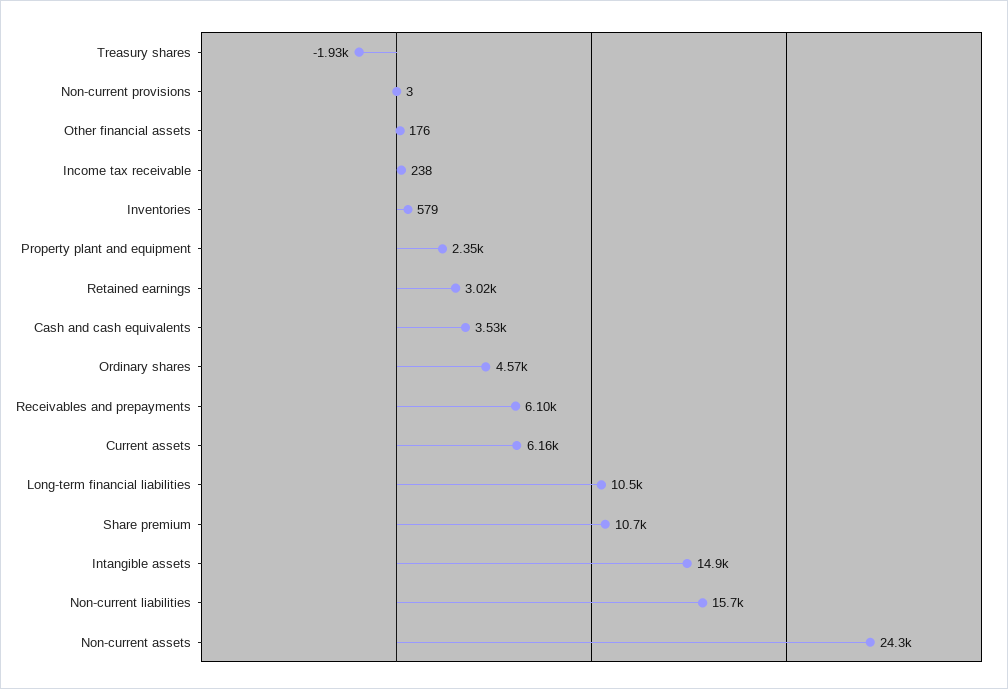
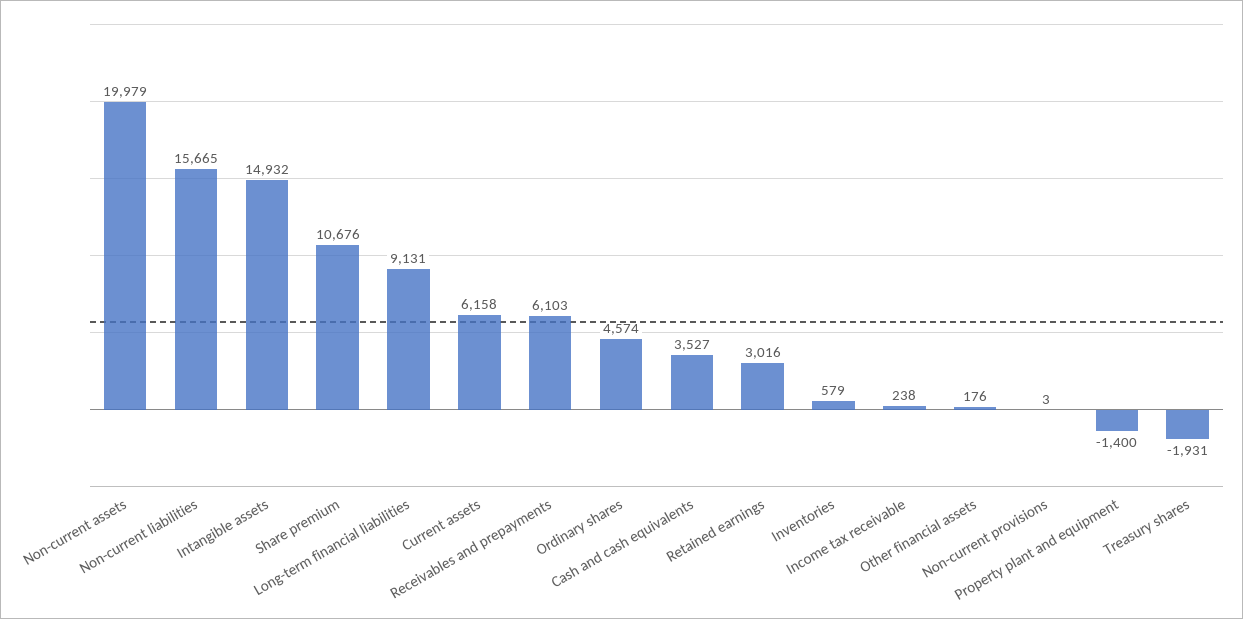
Property plant and equipment: 2350 -> -1400
Long-term financial liabilities: 10500 -> 9131
Non-current assets: 24300 -> 19979

